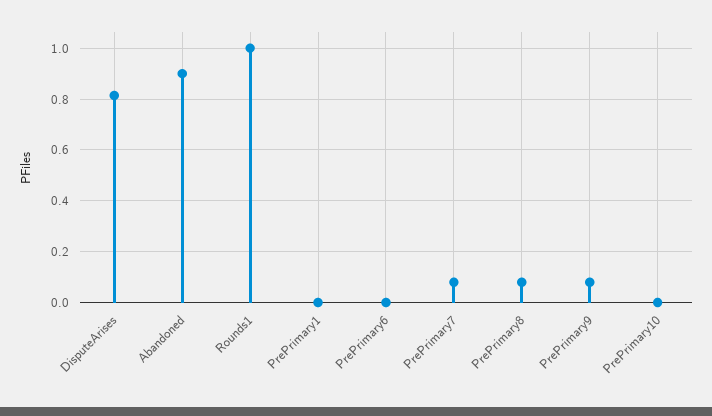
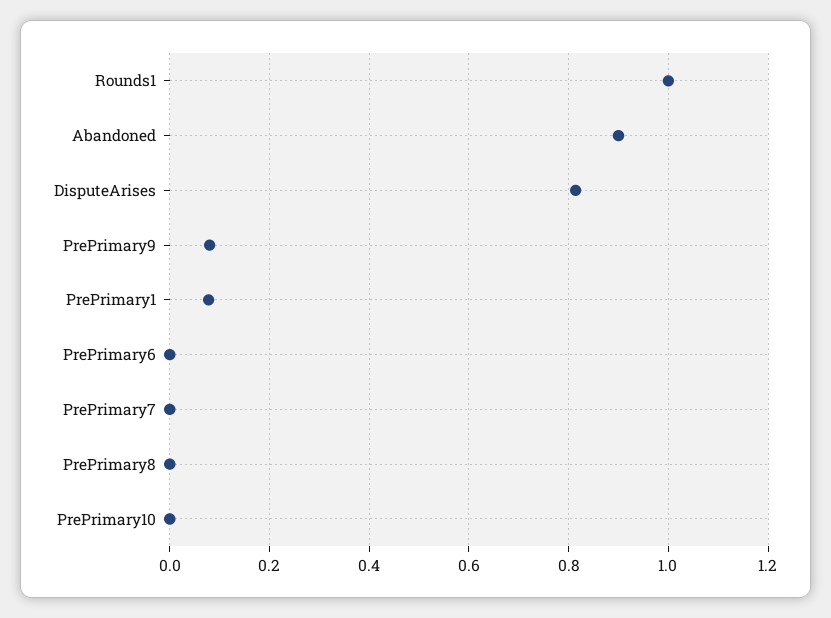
PrePrimary1: 0 -> 0.08
PrePrimary7: 0.075 -> 0
PrePrimary8: 0.075 -> 0

